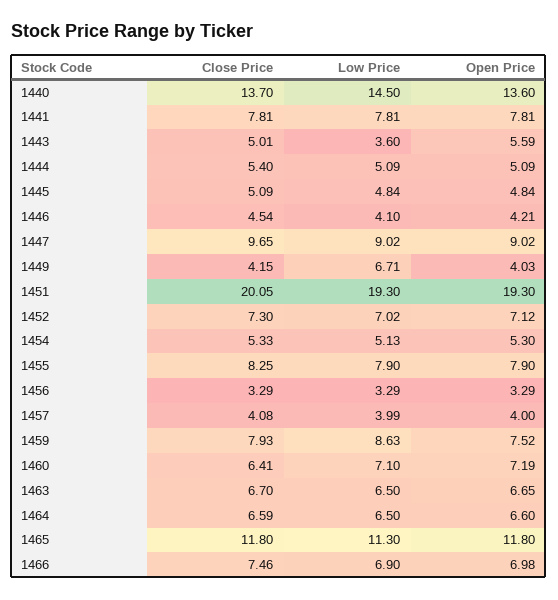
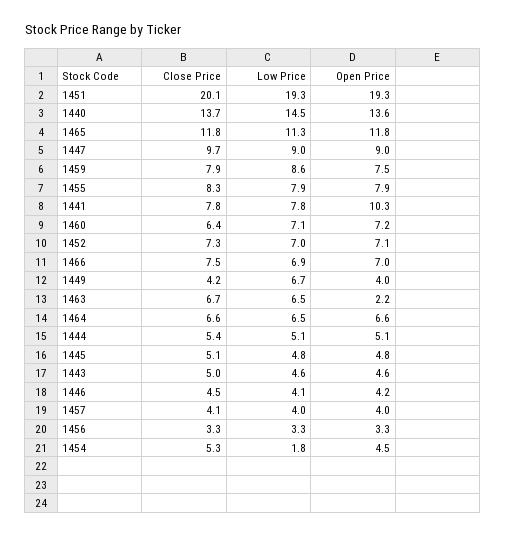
Open Price, 1441: 7.81 -> 10.3
Low Price, 1443: 3.6 -> 4.6
Open Price, 1443: 5.59 -> 4.6
Low Price, 1454: 5.13 -> 1.8
Open Price, 1454: 5.3 -> 4.5
Open Price, 1463: 6.65 -> 2.2

